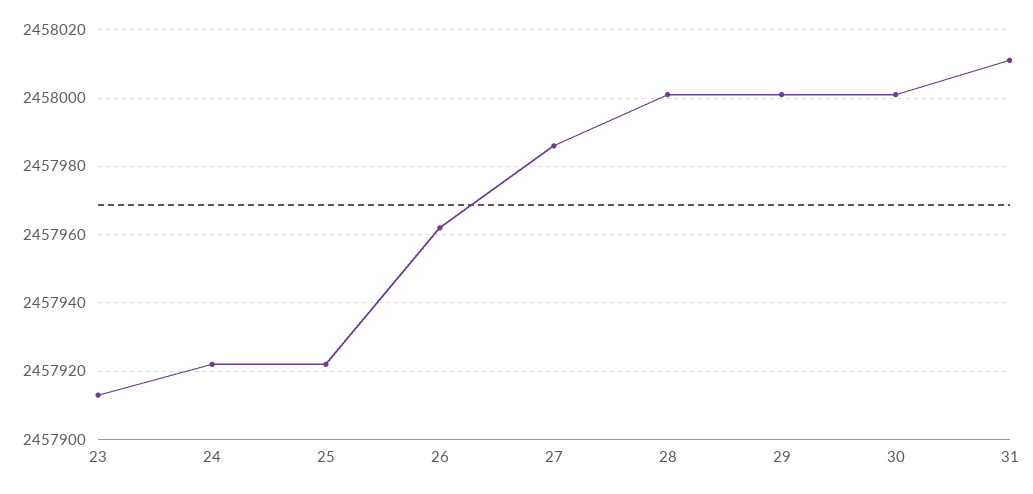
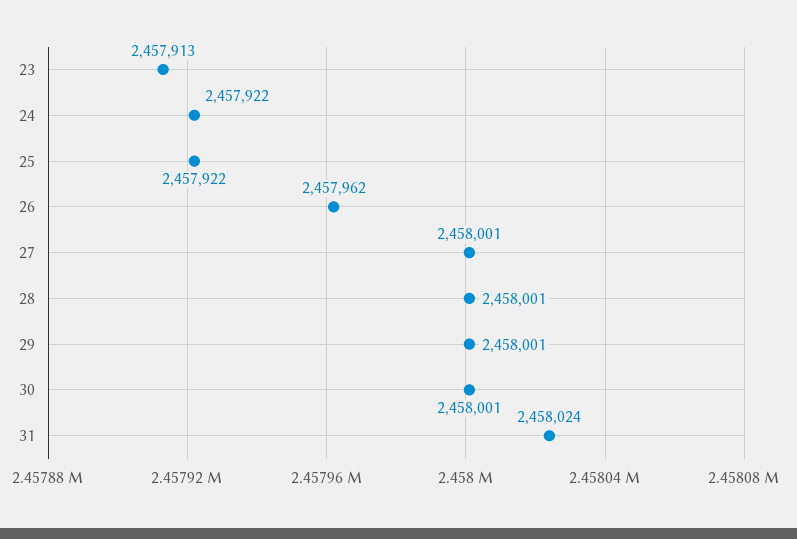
27: 2457985 -> 2458001
31: 2458010 -> 2458024

